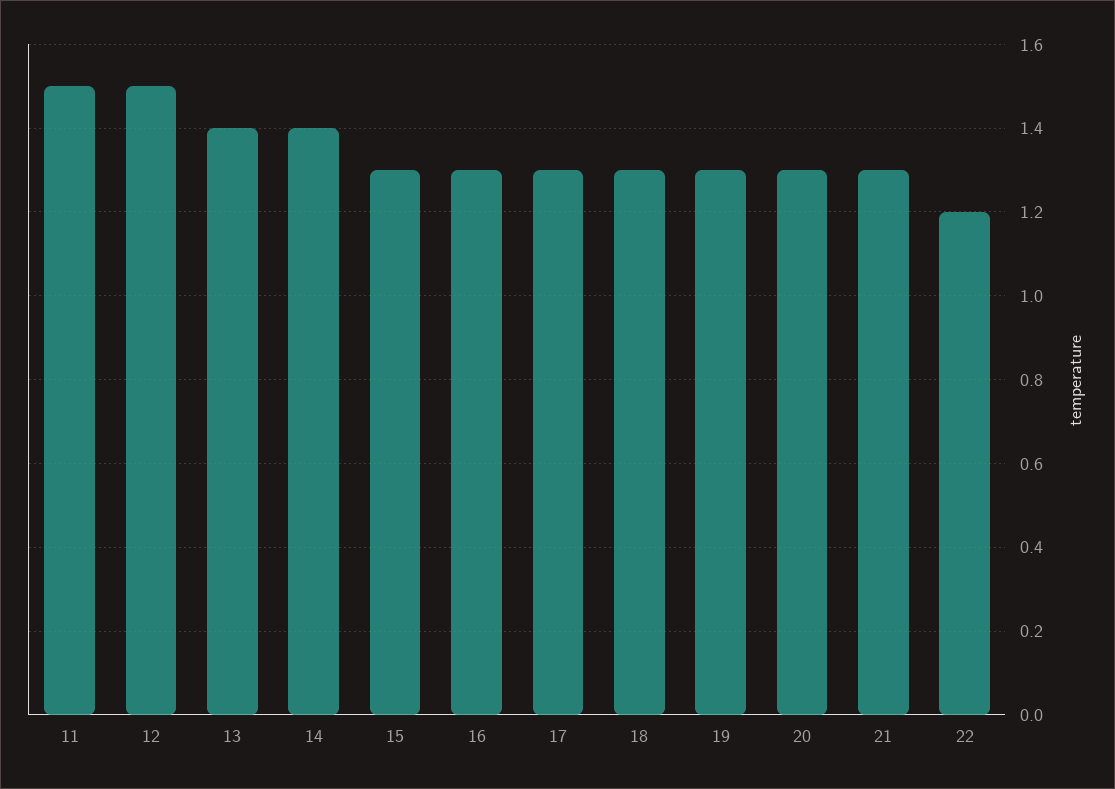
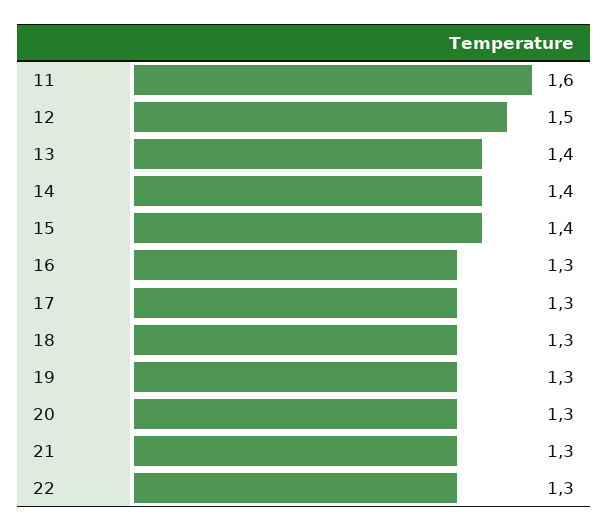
11: 1.5 -> 1.6
15: 1.3 -> 1.4
22: 1.2 -> 1.3

